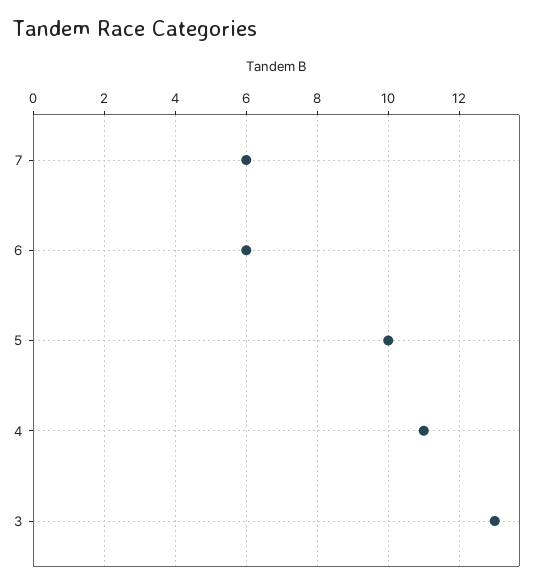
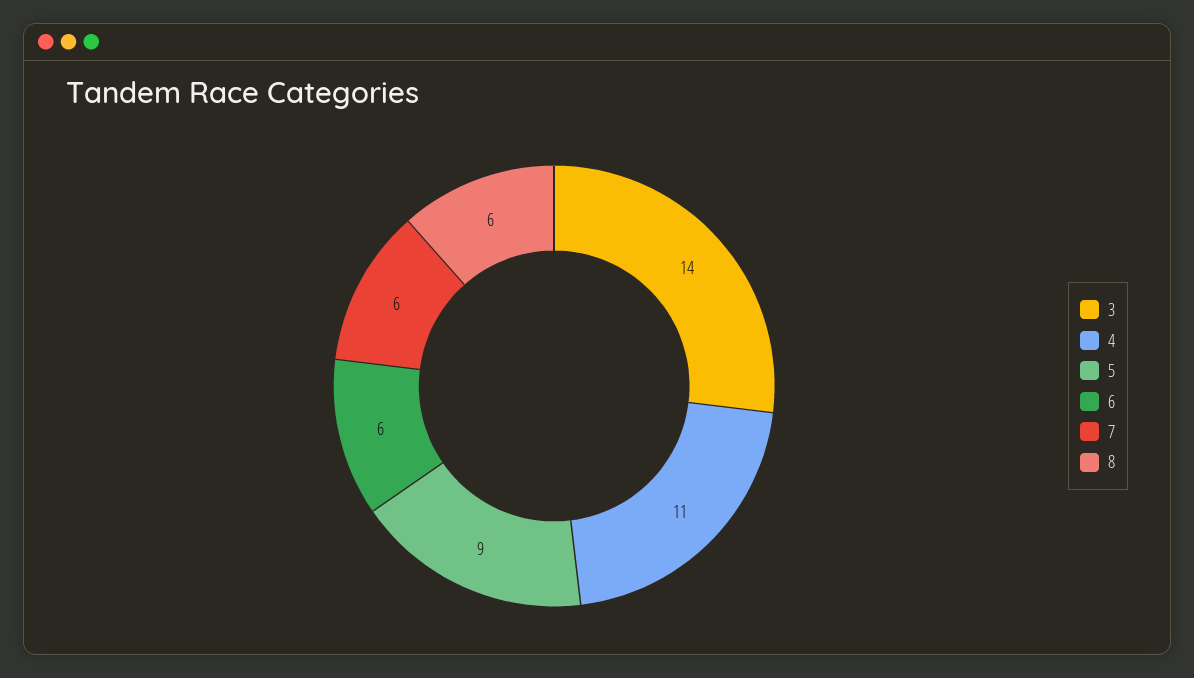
5: 10 -> 9
3: 13 -> 14
8: none -> 6

